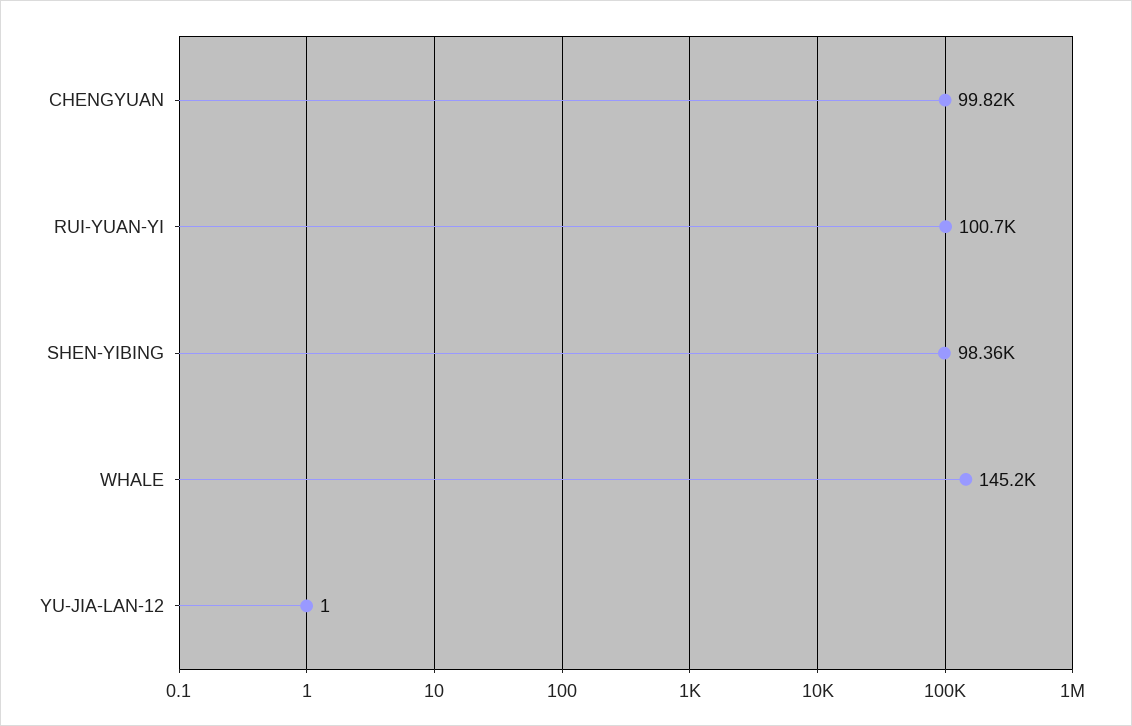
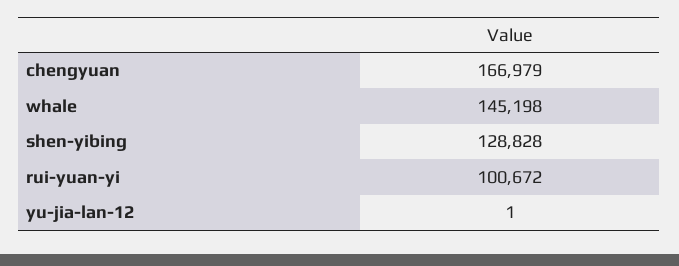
CHENGYUAN: 99820 -> 166979
SHEN-YIBING: 98360 -> 128828

